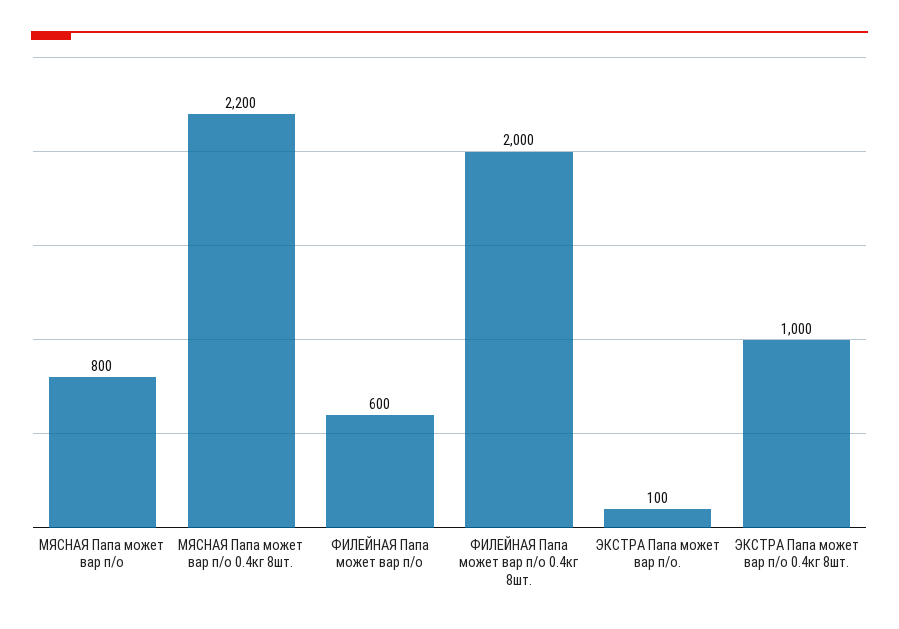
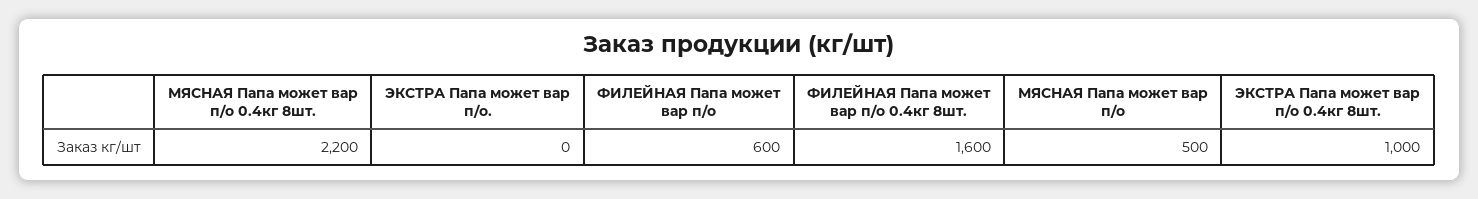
МЯСНАЯ Папа может вар п/о: 800 -> 500
ФИЛЕЙНАЯ Папа может вар п/о 0.4кг 8шт.: 2000 -> 1600
ЭКСТРА Папа может вар п/о.: 100 -> 0

